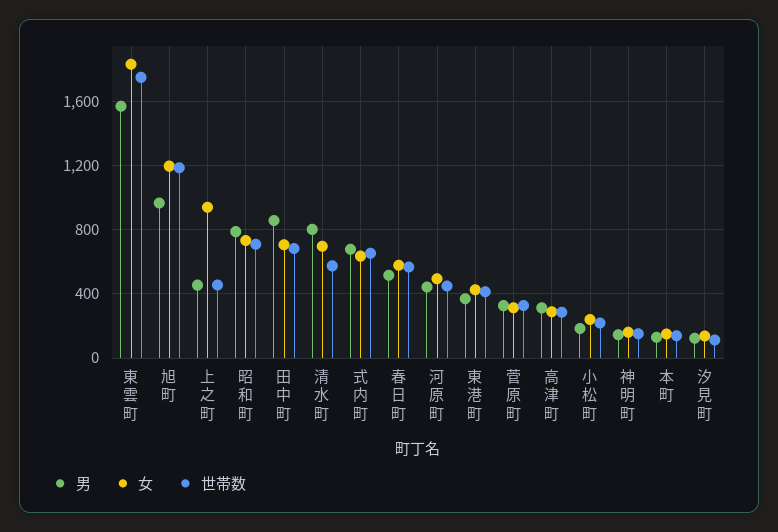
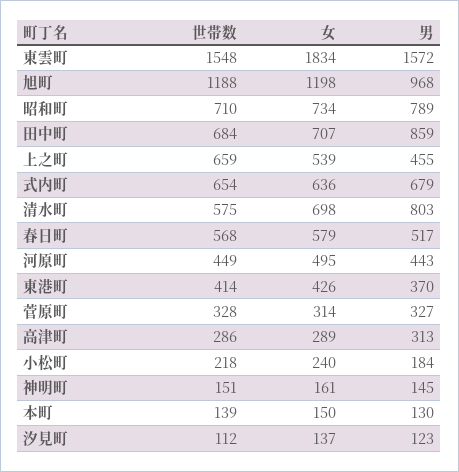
世帯数, 東雲町: 1750 -> 1548
女, 上之町: 950 -> 539
世帯数, 上之町: 450 -> 659

